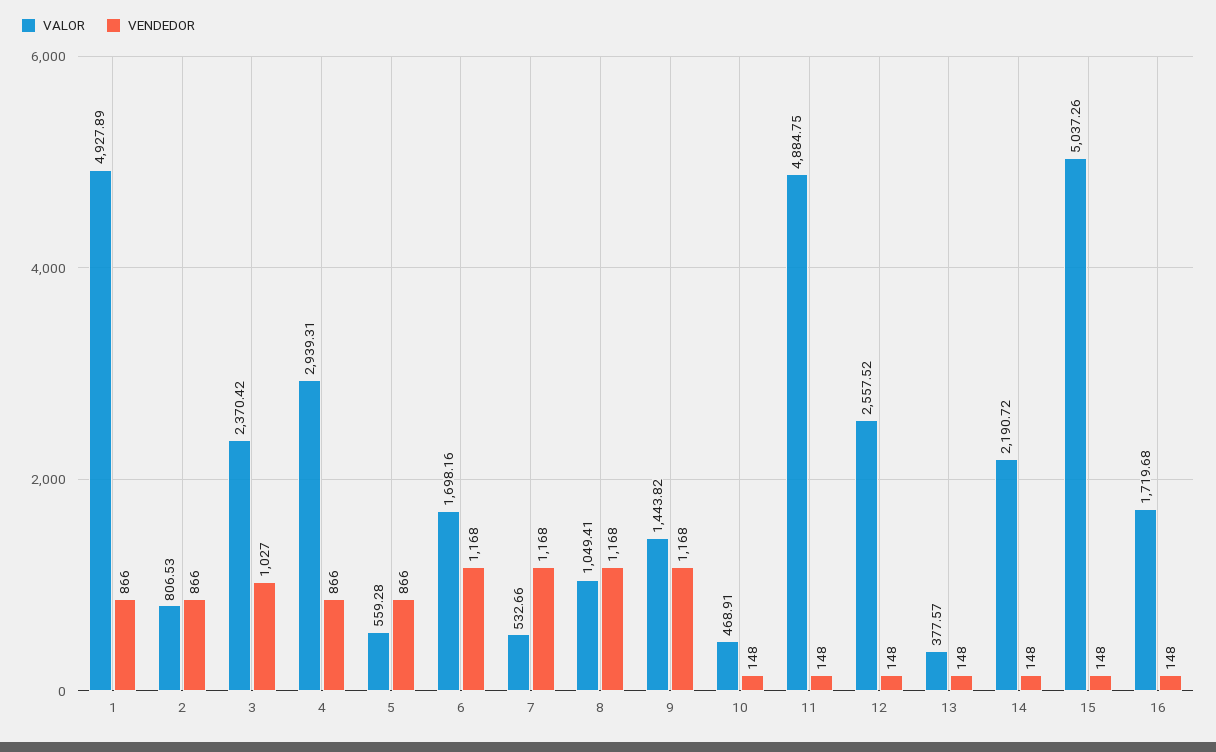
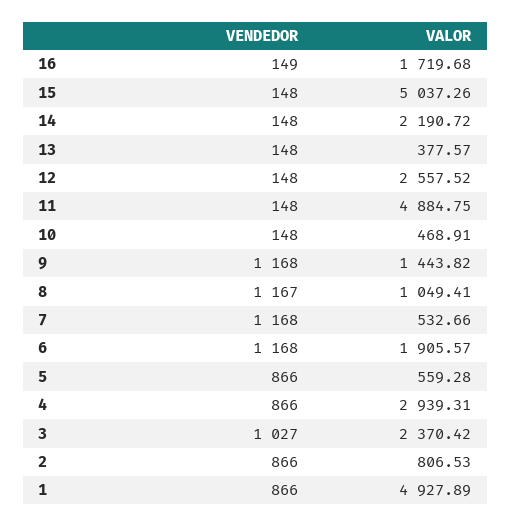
VALOR, 6: 1698.16 -> 1905.57
VENDEDOR, 8: 1168 -> 1167
VENDEDOR, 16: 148 -> 149

